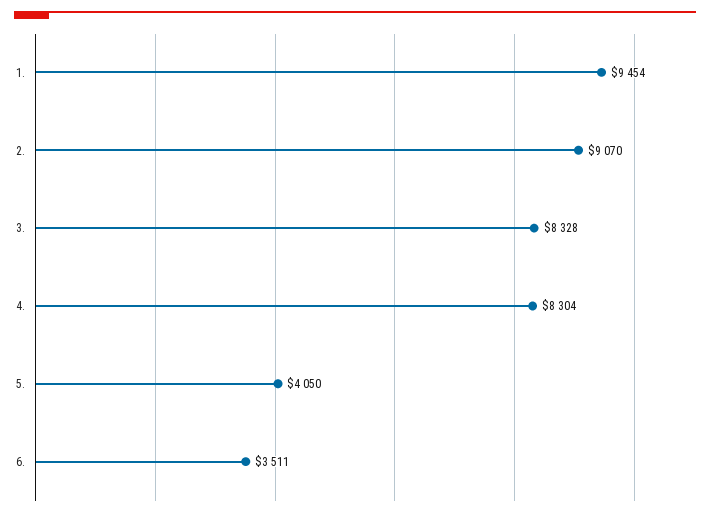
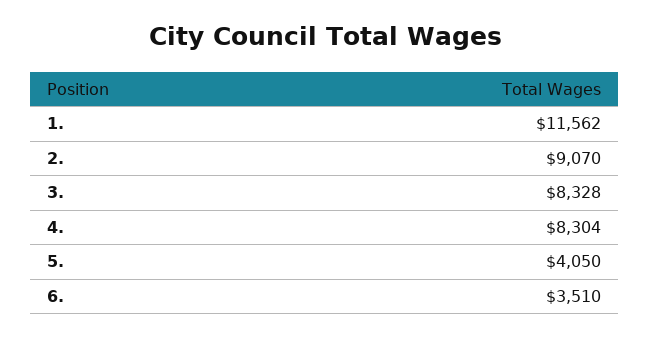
1.: 9454 -> 11562
6.: 3511 -> 3510

